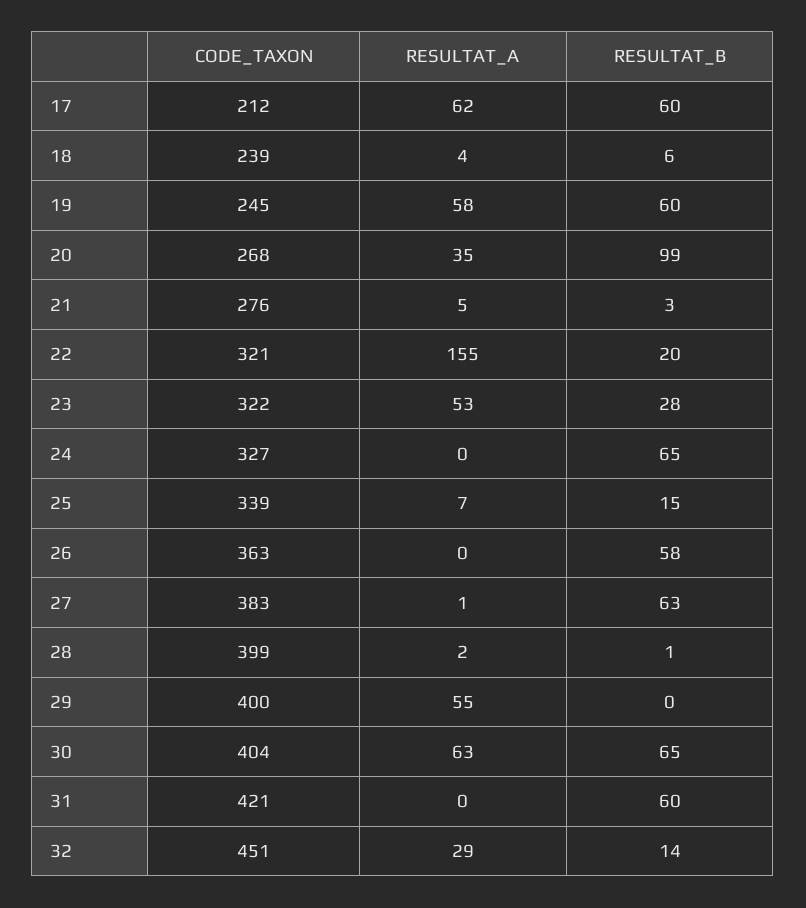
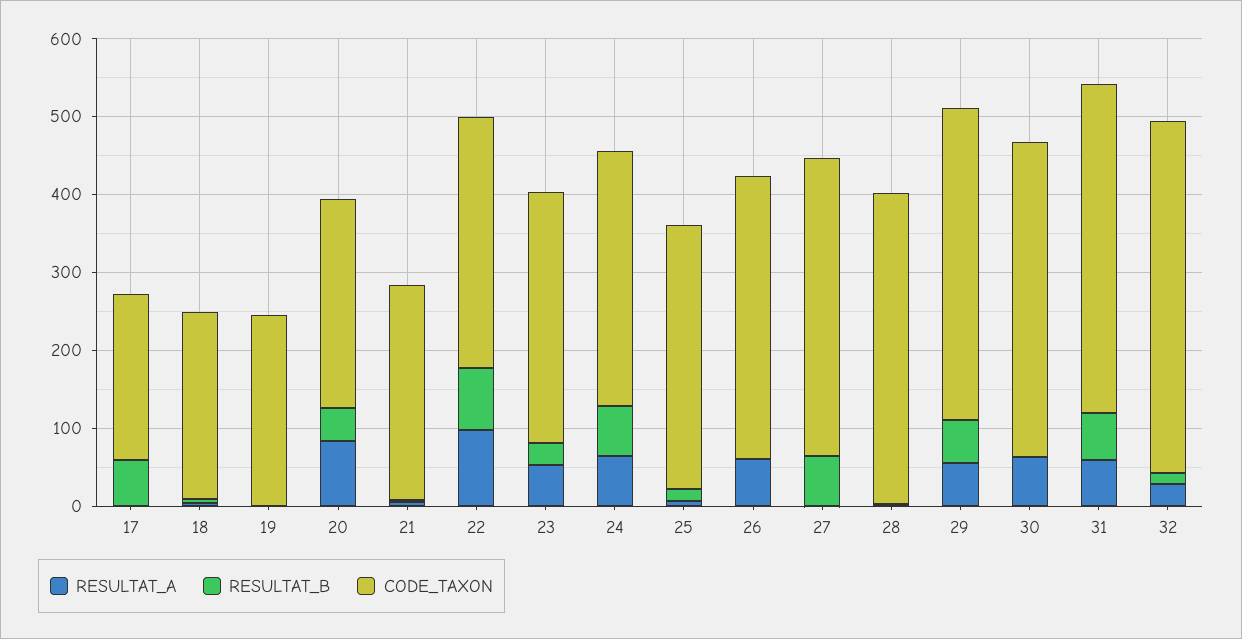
RESULTAT_A, 17: 62 -> 0
RESULTAT_A, 19: 58 -> 0
RESULTAT_B, 19: 60 -> 0
RESULTAT_A, 20: 35 -> 80
RESULTAT_B, 20: 99 -> 40
RESULTAT_A, 22: 155 -> 100
RESULTAT_B, 22: 20 -> 80
RESULTAT_A, 24: 0 -> 60
RESULTAT_A, 26: 0 -> 60
RESULTAT_B, 26: 58 -> 0
RESULTAT_B, 29: 0 -> 60
RESULTAT_B, 30: 65 -> 0
RESULTAT_A, 31: 0 -> 60

